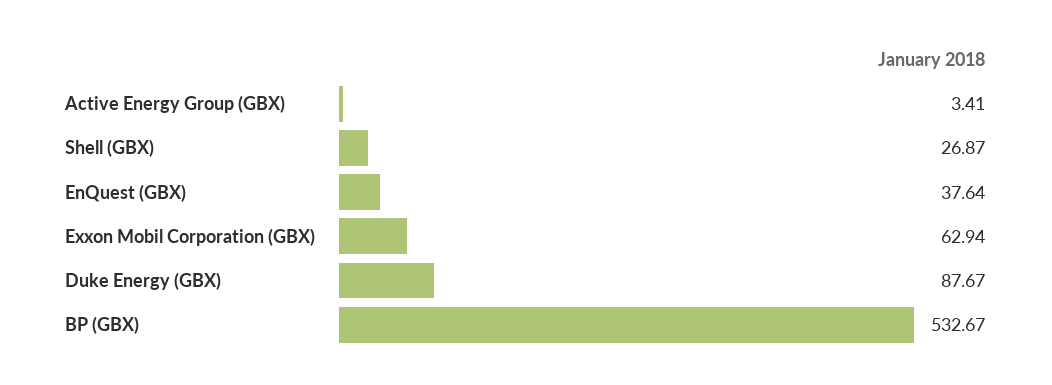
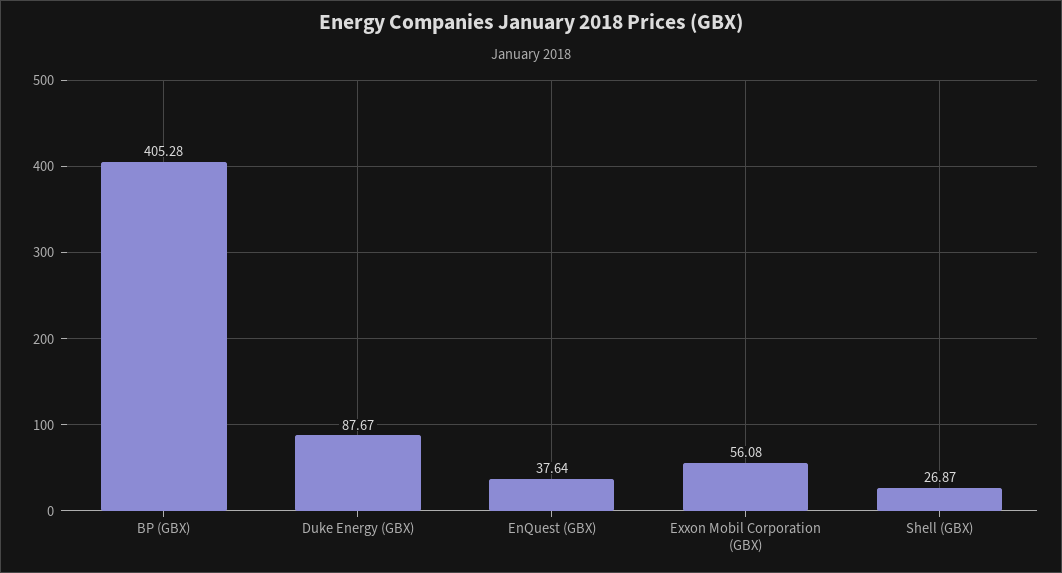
Active Energy Group (GBX): 3.41 -> none
Exxon Mobil Corporation (GBX): 62.94 -> 56.08
BP (GBX): 532.67 -> 405.28

